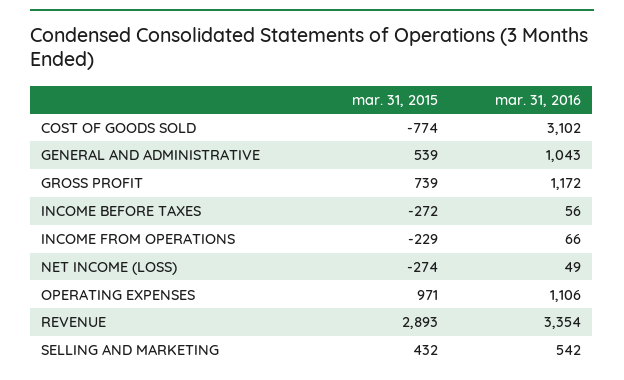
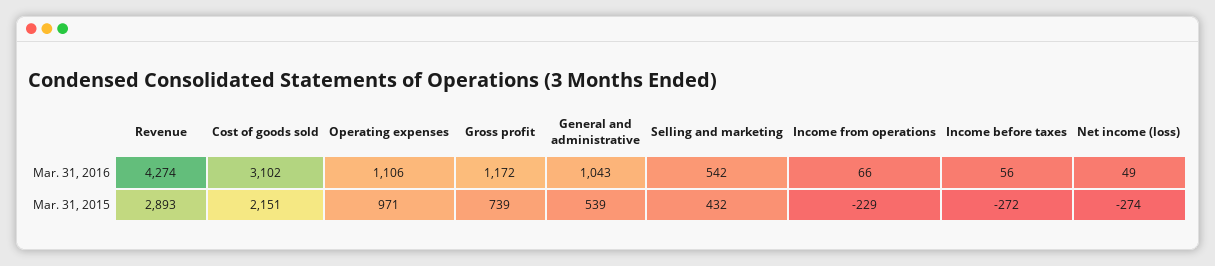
mar. 31, 2015, COST OF GOODS SOLD: -774 -> 2151
mar. 31, 2016, REVENUE: 3354 -> 4274

